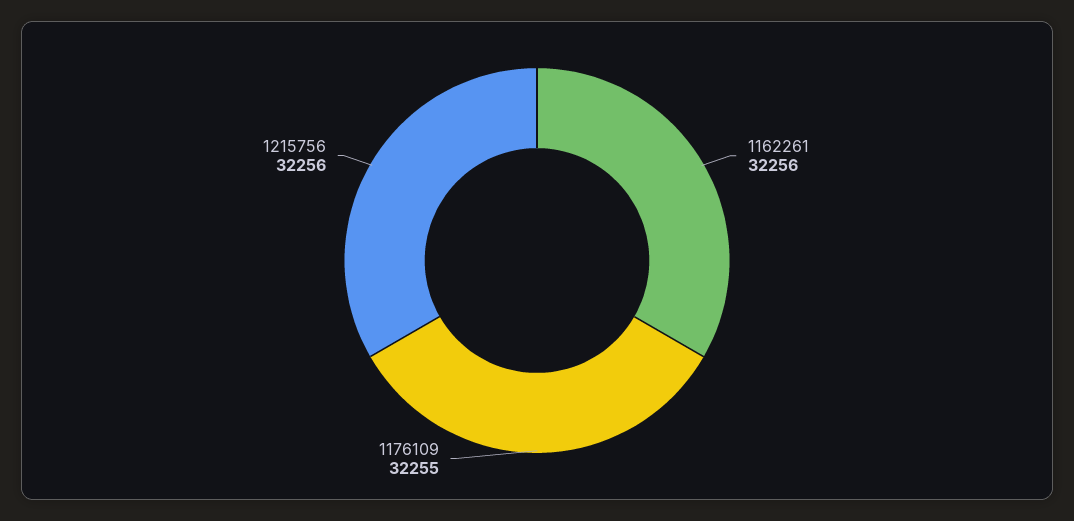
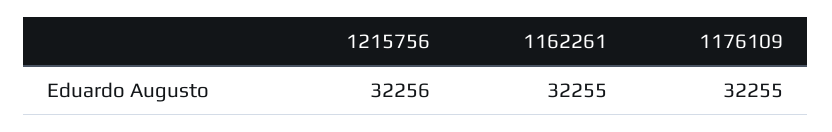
1162261: 32256 -> 32255

